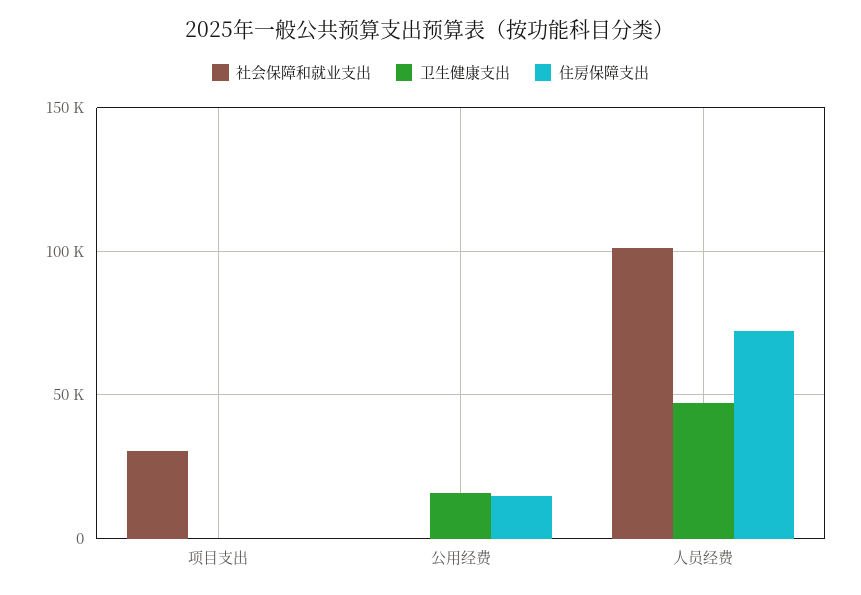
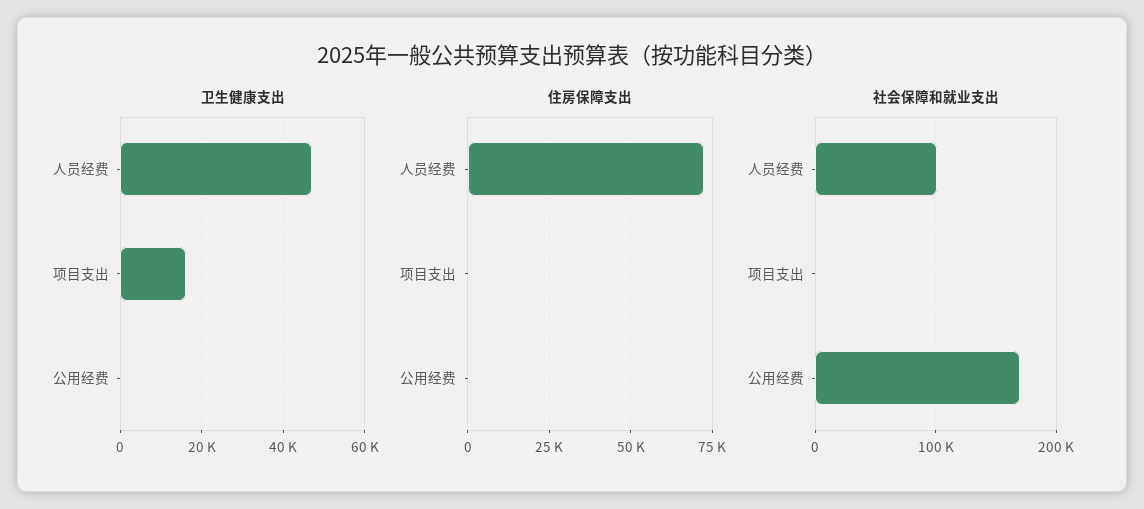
社会保障和就业支出, 项目支出: 30000 -> 0
卫生健康支出, 项目支出: 0 -> 16000
社会保障和就业支出, 公用经费: 0 -> 170000
卫生健康支出, 公用经费: 15000 -> 0
住房保障支出, 公用经费: 15000 -> 0

